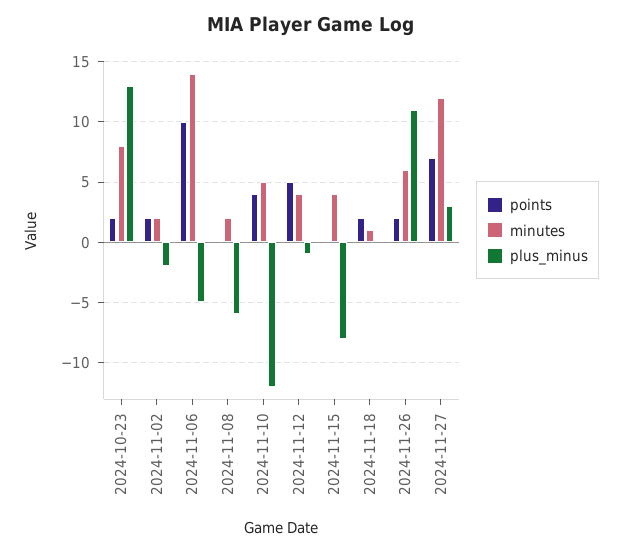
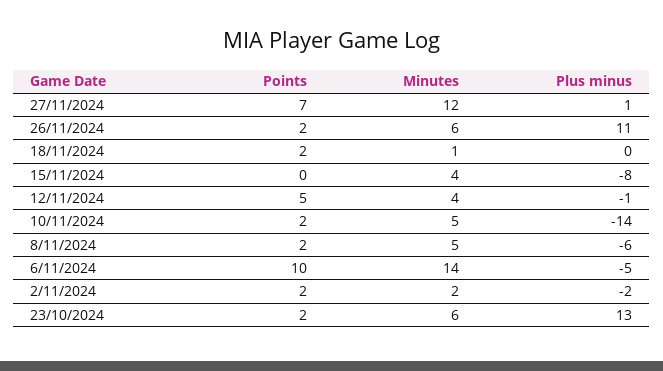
minutes, 2024-10-23: 8 -> 6
points, 2024-11-08: 0 -> 2
minutes, 2024-11-08: 2 -> 5
points, 2024-11-10: 4 -> 2
plus_minus, 2024-11-10: -12 -> -14
plus_minus, 2024-11-27: 3 -> 1

